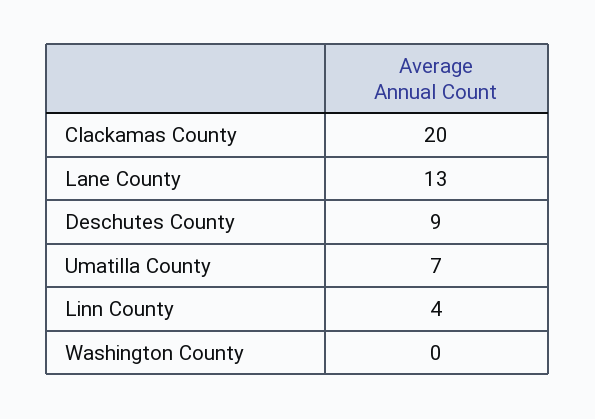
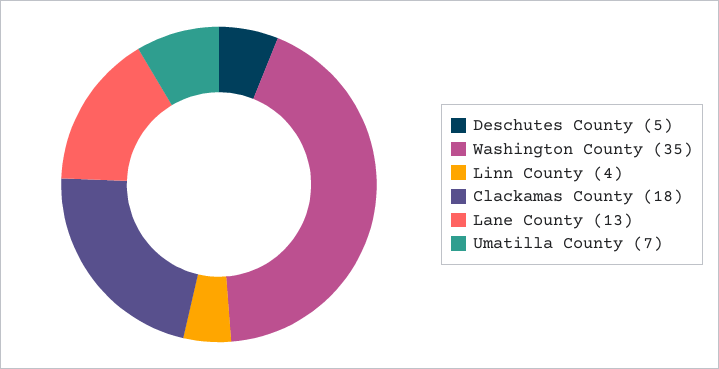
Clackamas County: 20 -> 18
Deschutes County: 9 -> 5
Washington County: 0 -> 35

